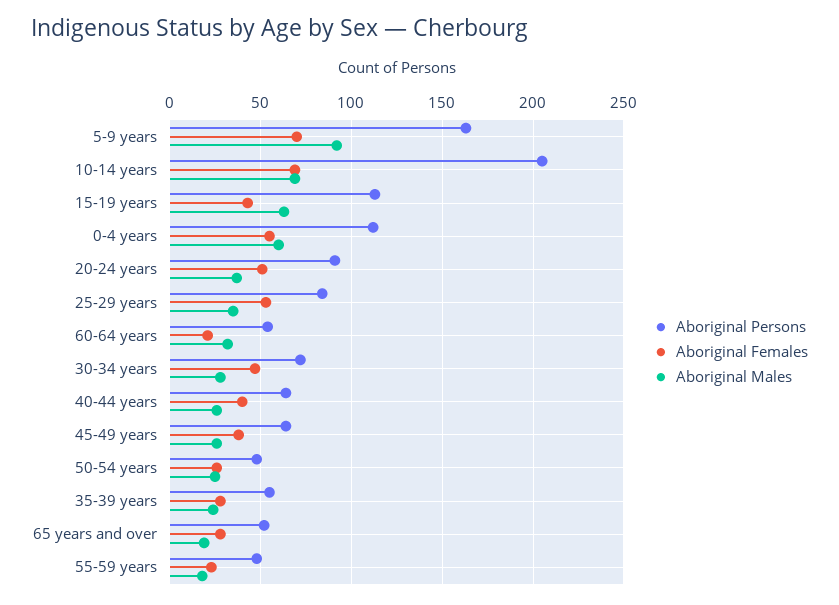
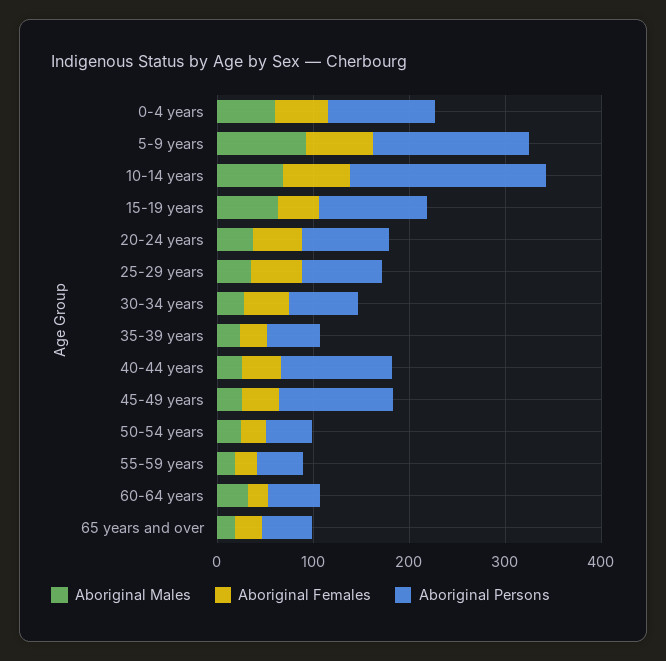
Aboriginal Persons, 40-44 years: 65 -> 120
Aboriginal Persons, 45-49 years: 65 -> 120

